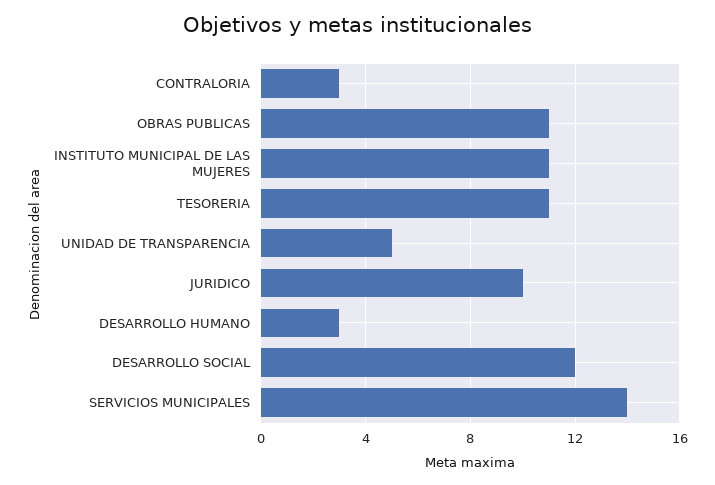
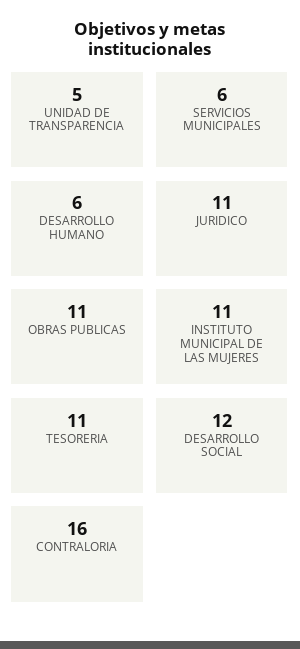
CONTRALORIA: 3 -> 16
JURIDICO: 10 -> 11
DESARROLLO HUMANO: 3 -> 6
SERVICIOS MUNICIPALES: 14 -> 6

